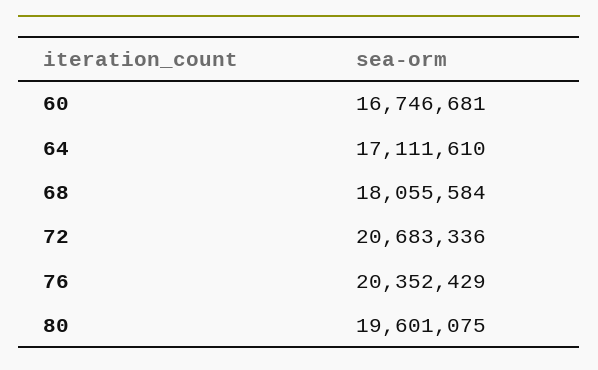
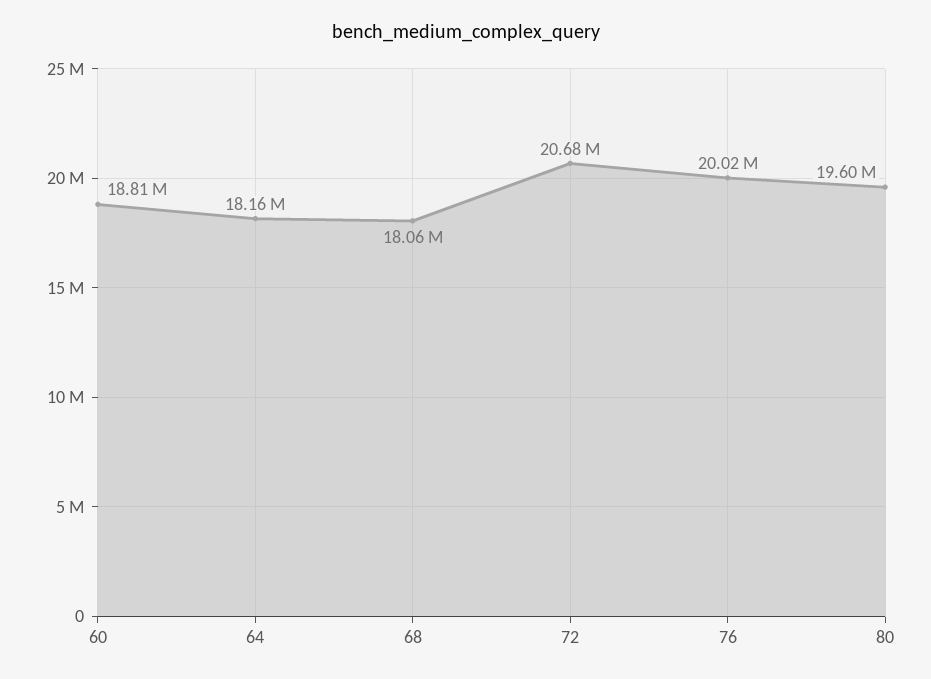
60: 16746681 -> 18810000
64: 17111610 -> 18160000
76: 20352429 -> 20020000

